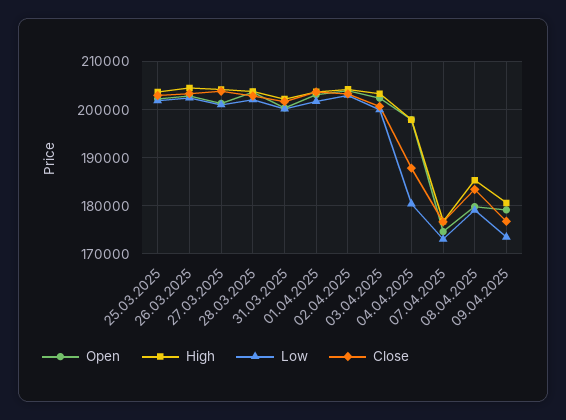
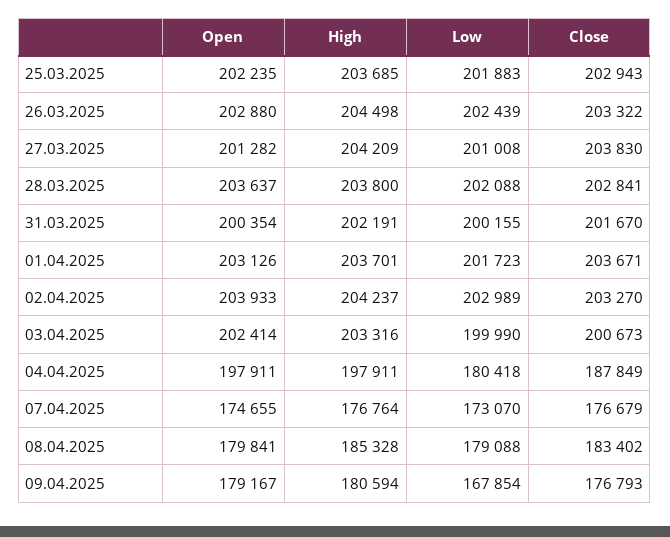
Low, 09.04.2025: 174000 -> 167854

